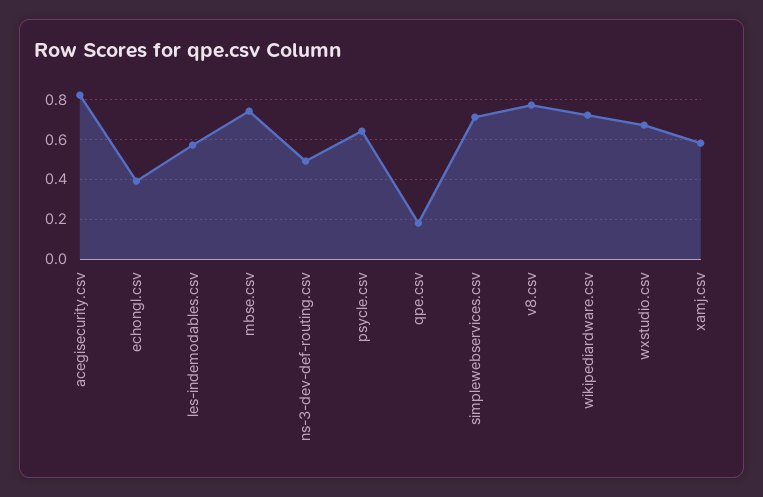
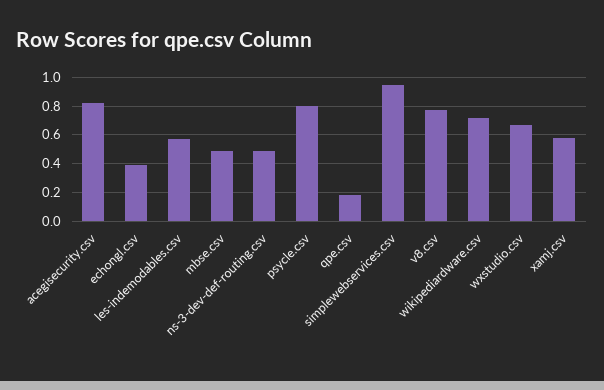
mbse.csv: 0.75 -> 0.5
psycle.csv: 0.65 -> 0.8
simplewebservices.csv: 0.7 -> 0.95

